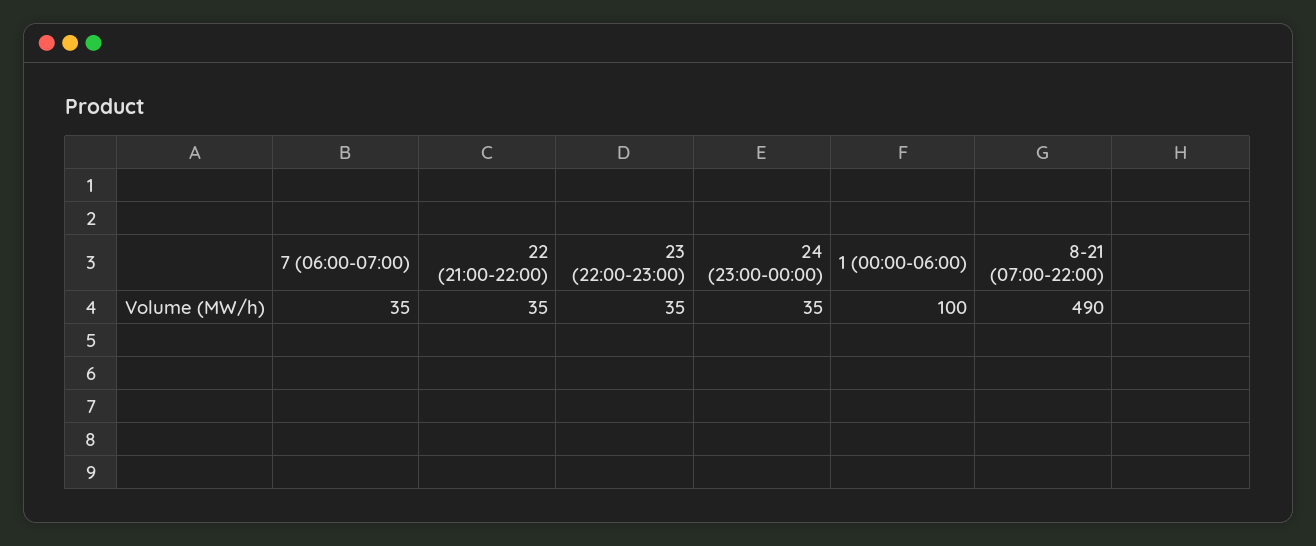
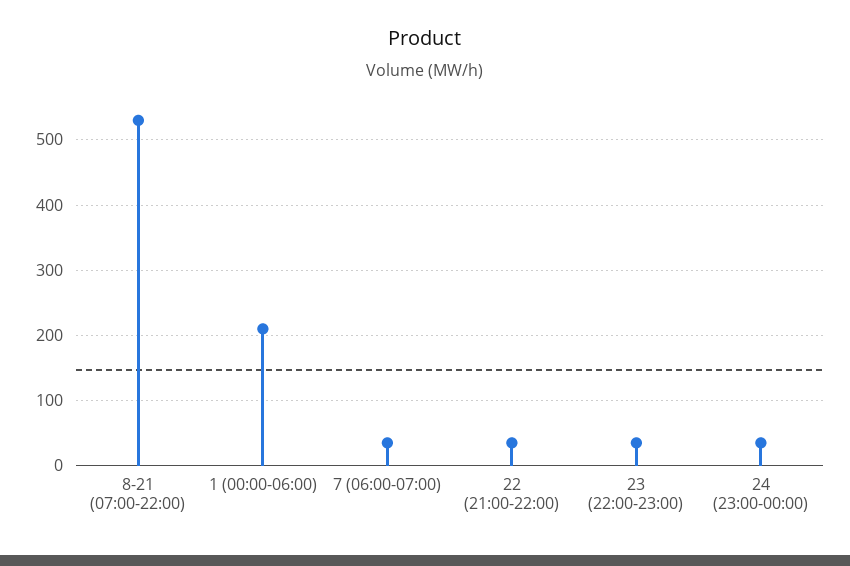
1 (00:00-06:00): 100 -> 210
8-21 (07:00-22:00): 490 -> 530

